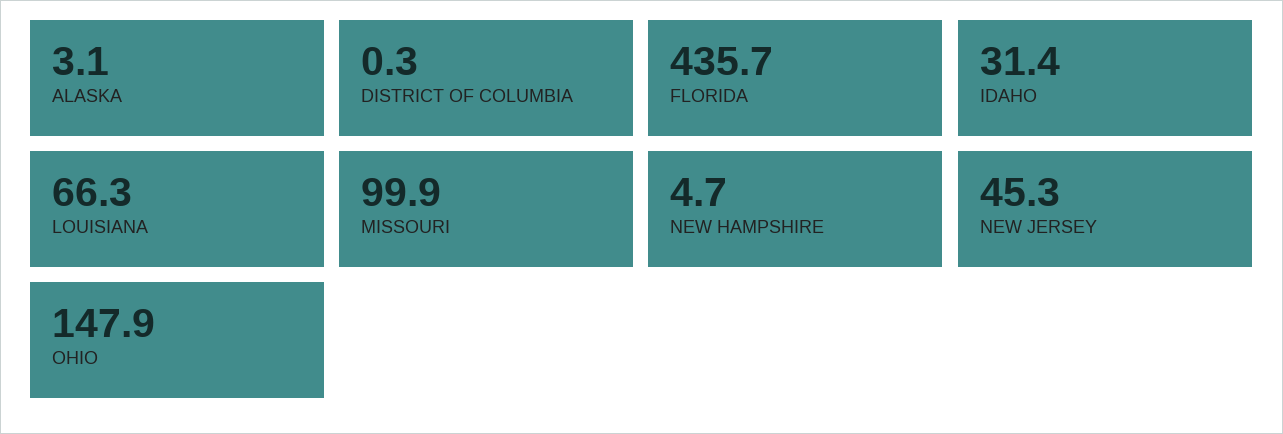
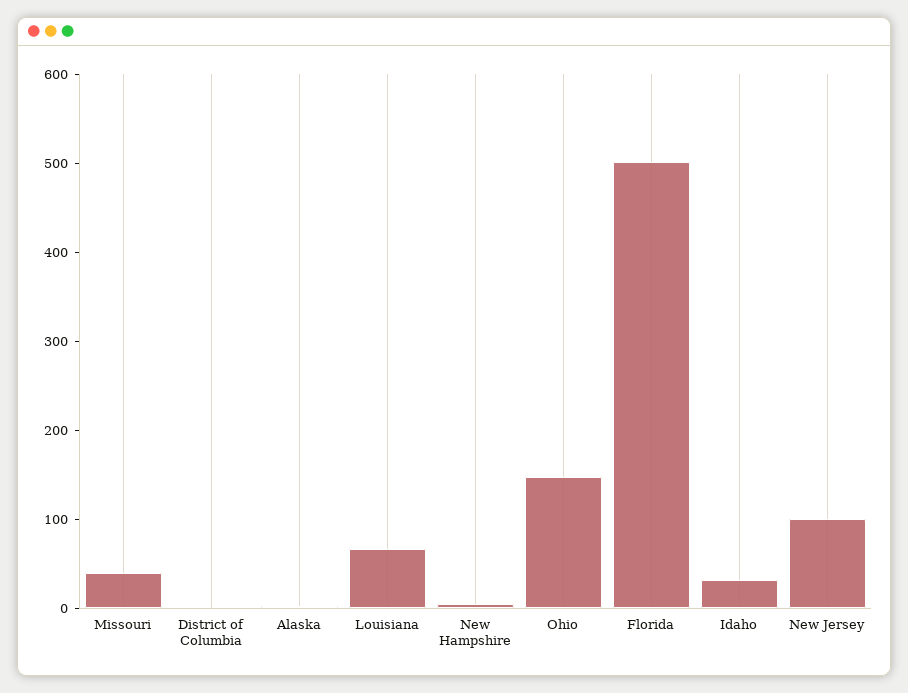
FLORIDA: 435.7 -> 500
MISSOURI: 99.9 -> 40
NEW JERSEY: 45.3 -> 100

